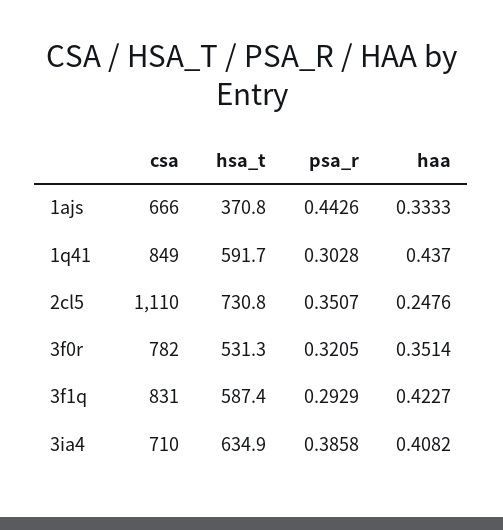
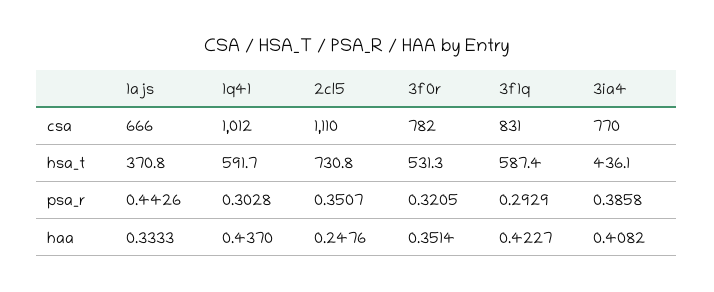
csa, 1q41: 849 -> 1012
csa, 3ia4: 710 -> 770
hsa_t, 3ia4: 634.9 -> 436.1

